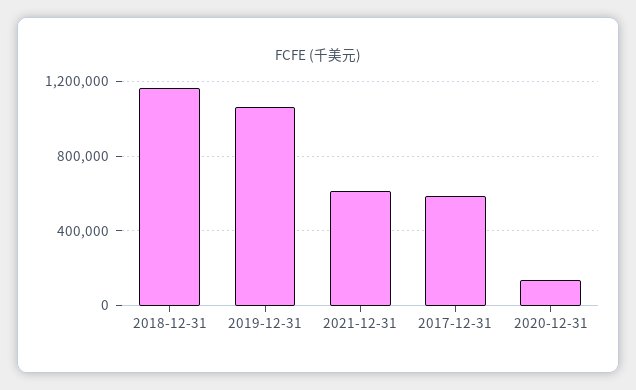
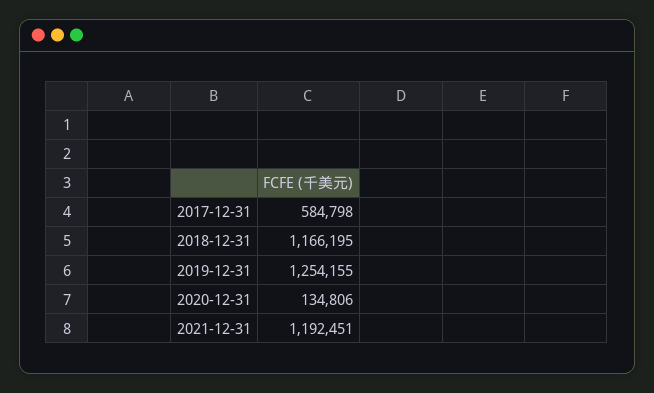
2019-12-31: 1050000 -> 1254155
2021-12-31: 600000 -> 1192451

